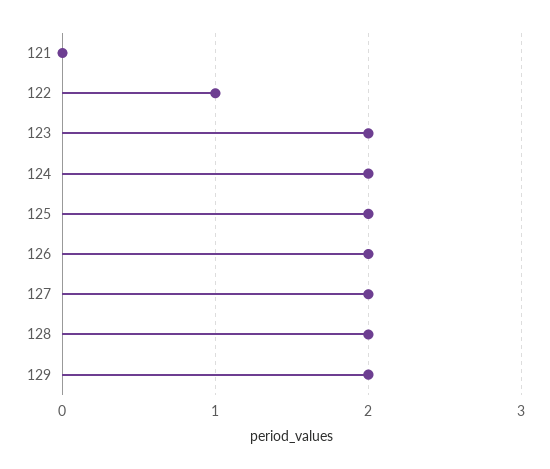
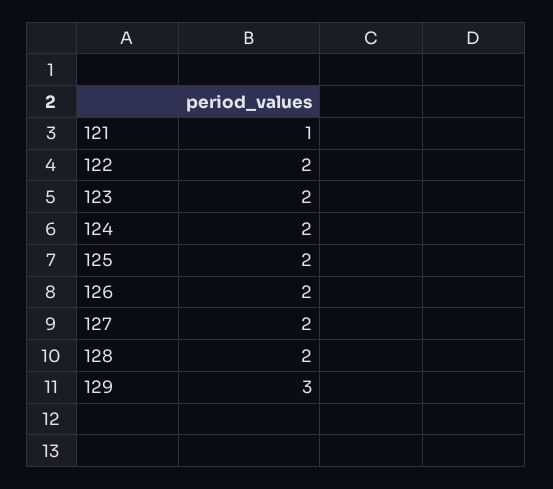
121: 0 -> 1
122: 1 -> 2
129: 2 -> 3

